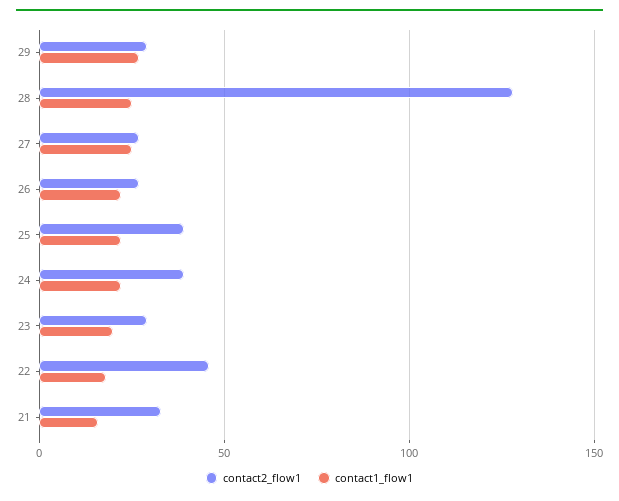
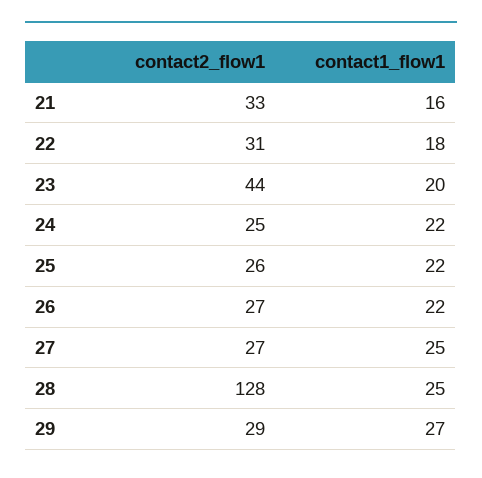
contact2_flow1, 25: 40 -> 26
contact2_flow1, 24: 40 -> 25
contact2_flow1, 23: 30 -> 44
contact2_flow1, 22: 45 -> 31

